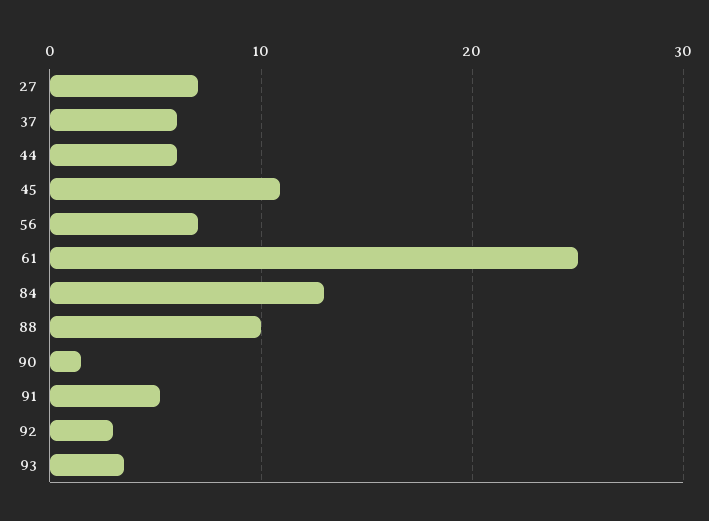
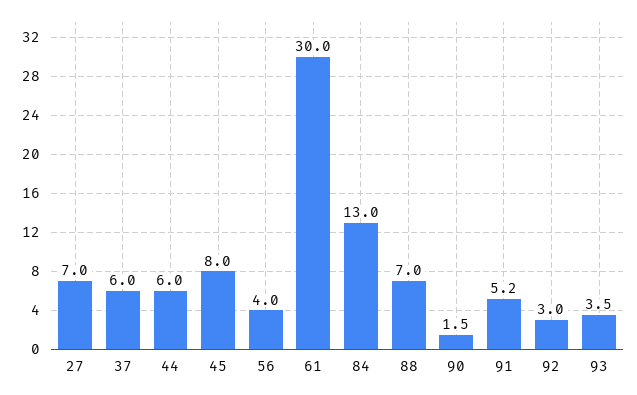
45: 11 -> 8
56: 7 -> 4
61: 25 -> 30
88: 10 -> 7

